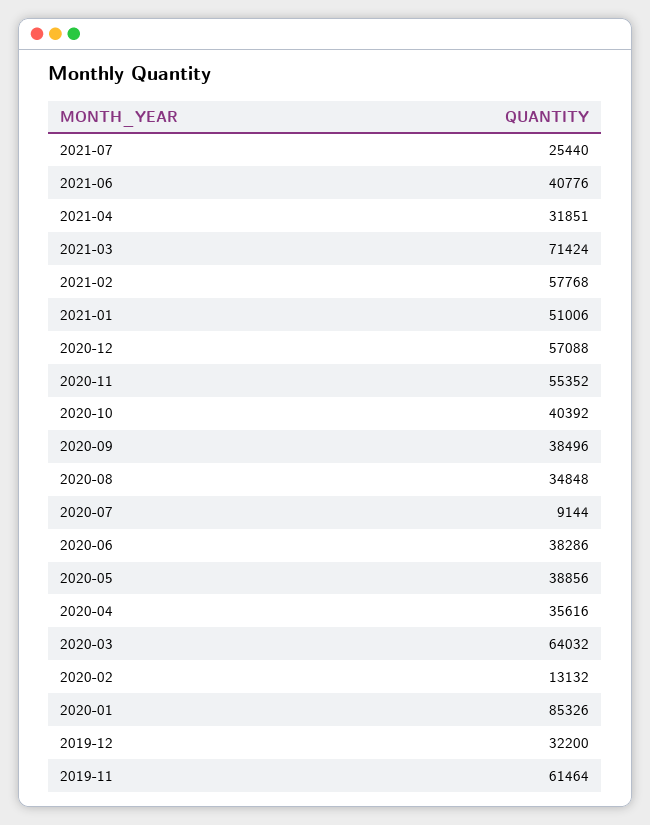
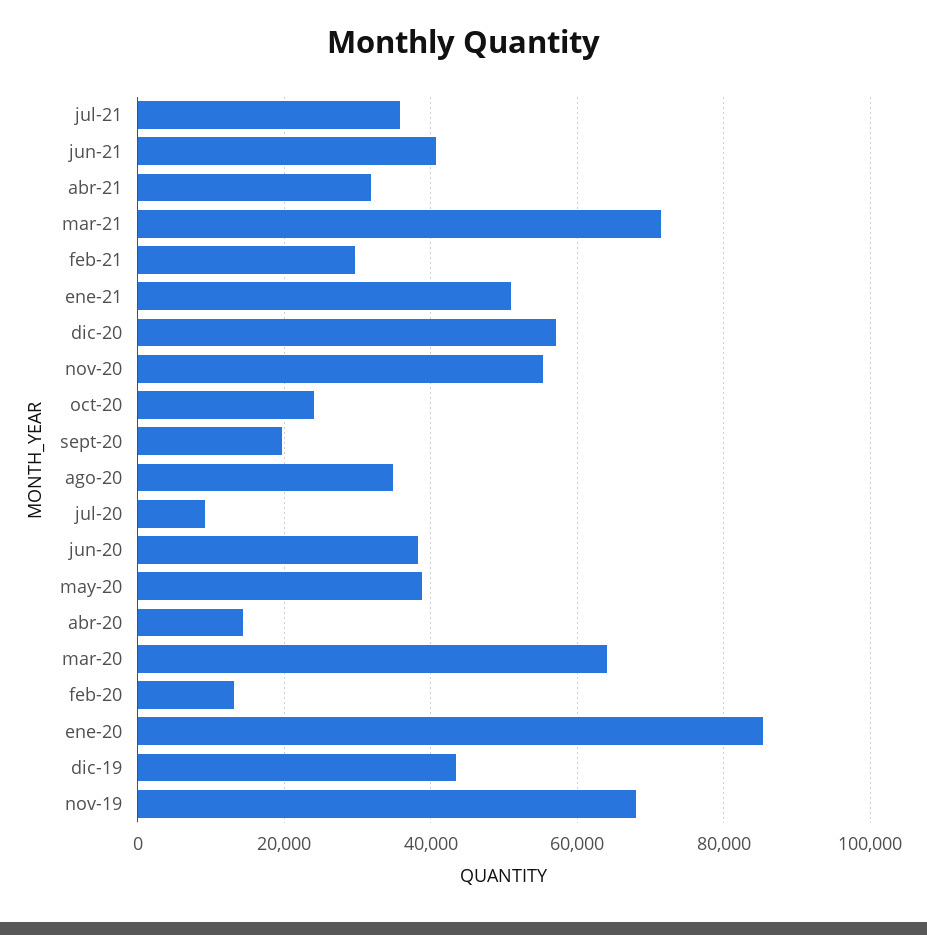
2021-07: 25440 -> 36000
2021-02: 57768 -> 30000
2020-10: 40392 -> 24000
2020-09: 38496 -> 20000
2020-04: 35616 -> 14000
2019-12: 32200 -> 44000
2019-11: 61464 -> 68000

